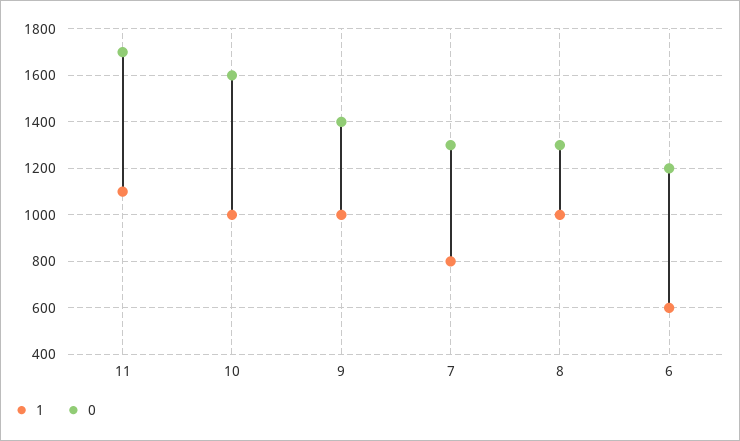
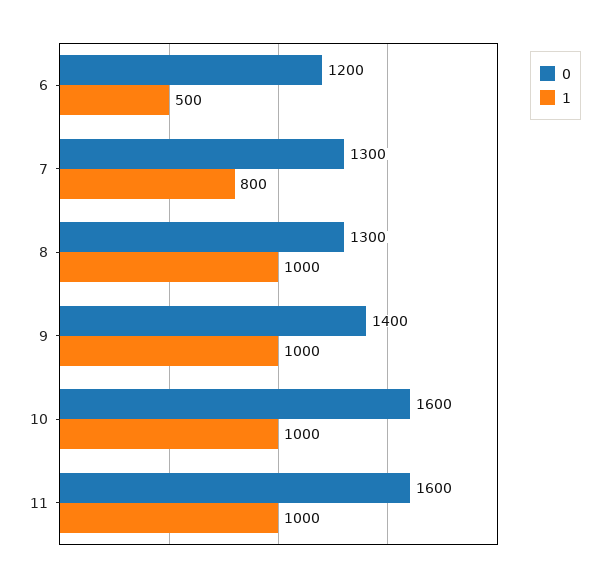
1, 11: 1100 -> 1000
0, 11: 1700 -> 1600
1, 6: 600 -> 500

